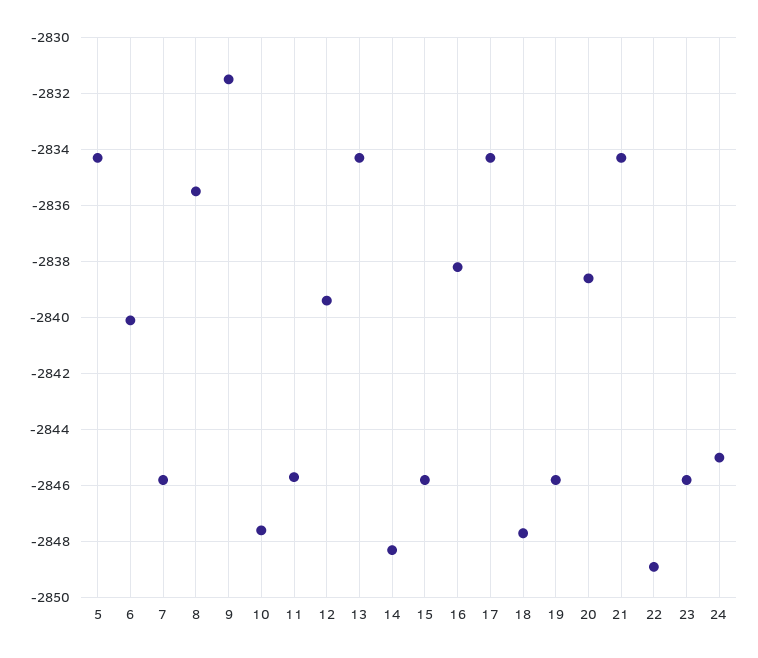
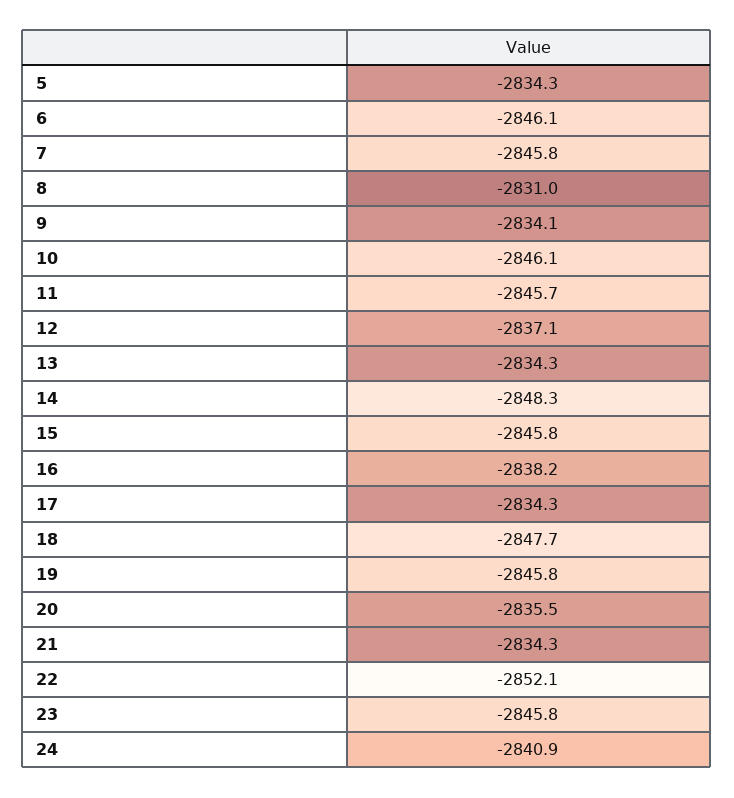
6: -2840 -> -2846.1
8: -2835.5 -> -2831
9: -2831.5 -> -2834.1
10: -2847.5 -> -2846.1
12: -2839.5 -> -2837.1
20: -2838.5 -> -2835.5
22: -2849 -> -2852.1
24: -2845 -> -2840.9

